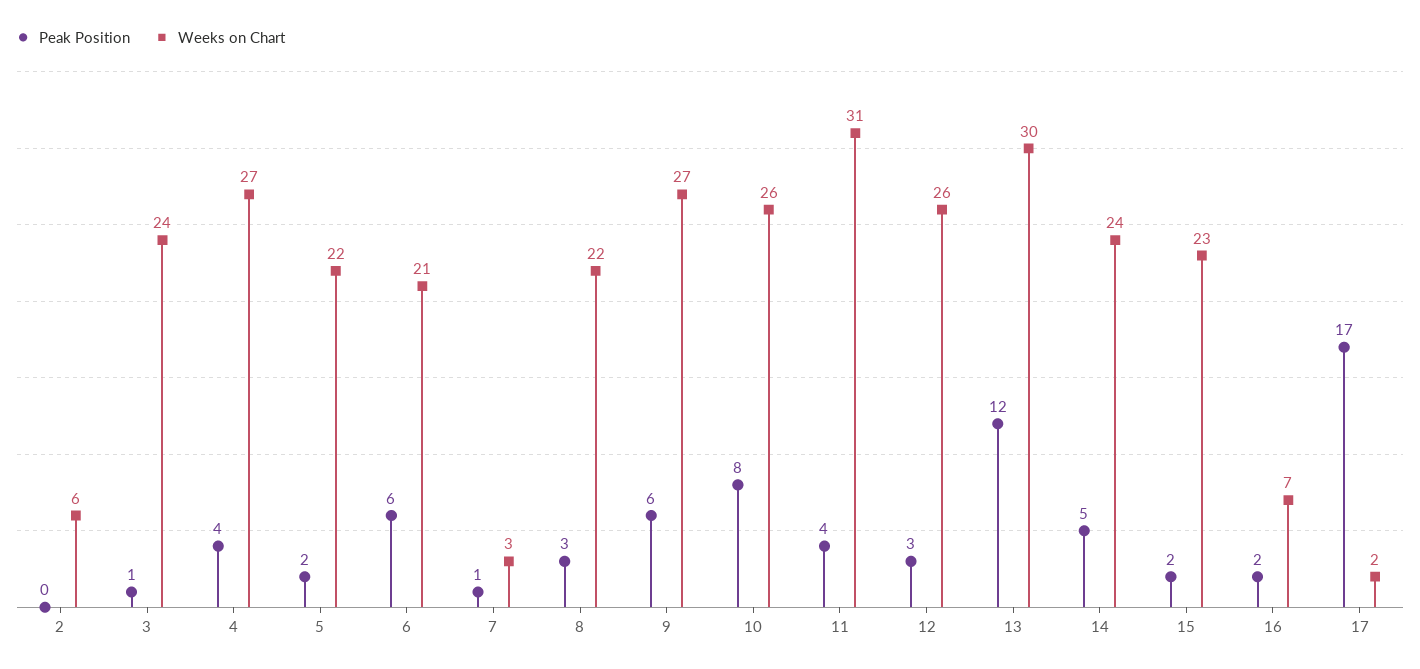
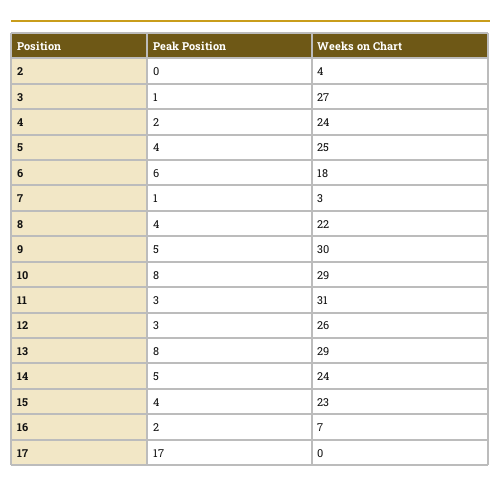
Weeks on Chart, 2: 6 -> 4
Weeks on Chart, 3: 24 -> 27
Peak Position, 4: 4 -> 2
Weeks on Chart, 4: 27 -> 24
Peak Position, 5: 2 -> 4
Weeks on Chart, 5: 22 -> 25
Weeks on Chart, 6: 21 -> 18
Peak Position, 8: 3 -> 4
Peak Position, 9: 6 -> 5
Weeks on Chart, 9: 27 -> 30
Weeks on Chart, 10: 26 -> 29
Peak Position, 11: 4 -> 3
Peak Position, 13: 12 -> 8
Weeks on Chart, 13: 30 -> 29
Peak Position, 15: 2 -> 4
Weeks on Chart, 17: 2 -> 0

